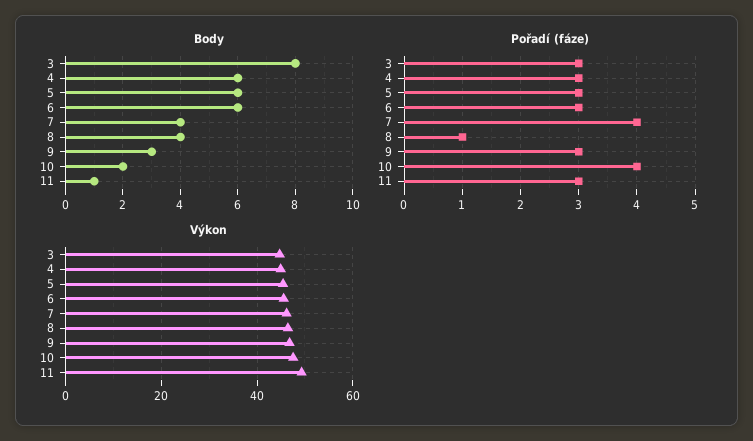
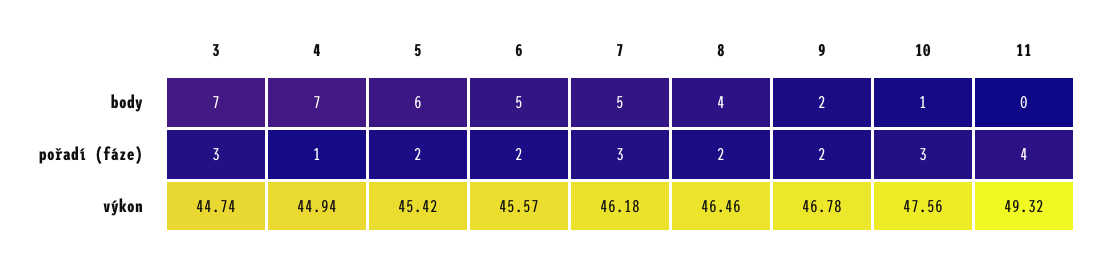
Body, 3: 8 -> 7
Body, 4: 6 -> 7
Body, 6: 6 -> 5
Body, 7: 4 -> 5
Body, 9: 3 -> 2
Body, 10: 2 -> 1
Body, 11: 1 -> 0
Pořadí (fáze), 4: 3 -> 1
Pořadí (fáze), 5: 3 -> 2
Pořadí (fáze), 6: 3 -> 2
Pořadí (fáze), 7: 4 -> 3
Pořadí (fáze), 8: 1 -> 2
Pořadí (fáze), 9: 3 -> 2
Pořadí (fáze), 10: 4 -> 3
Pořadí (fáze), 11: 3 -> 4

